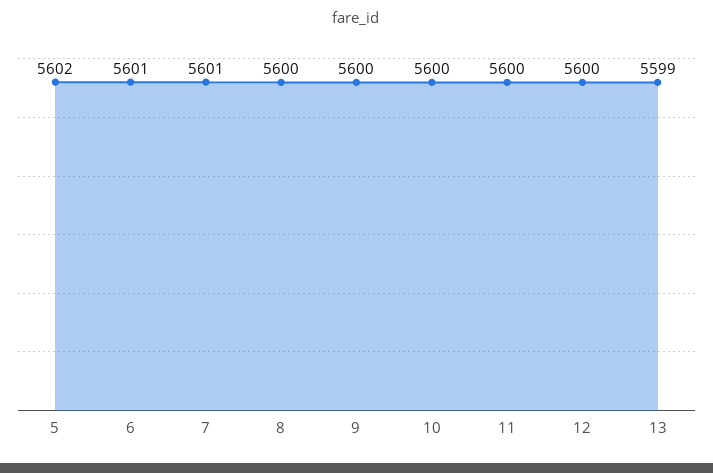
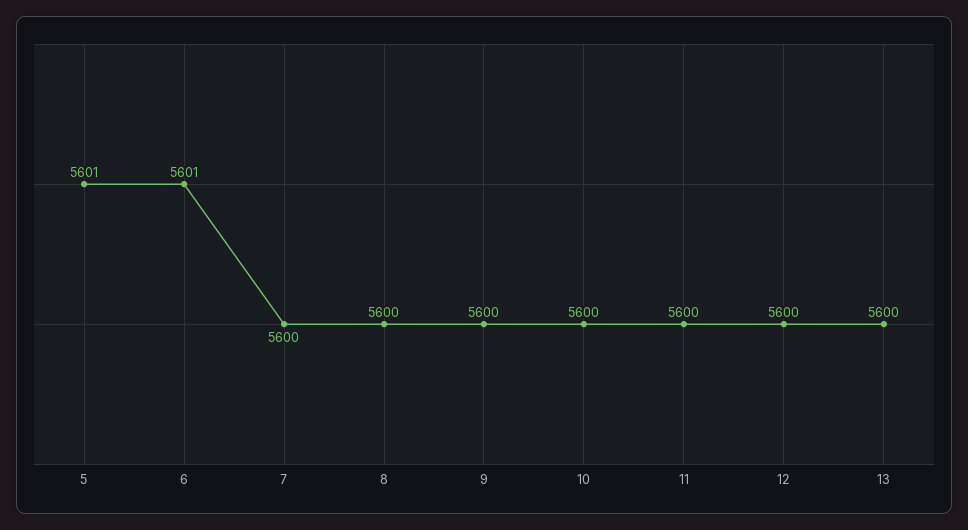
5: 5602 -> 5601
7: 5601 -> 5600
13: 5599 -> 5600

